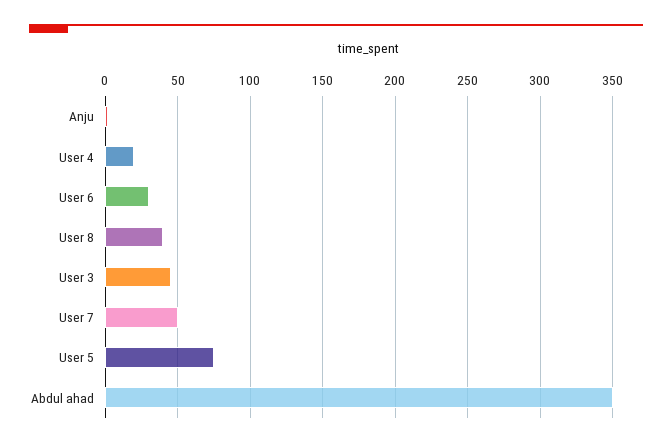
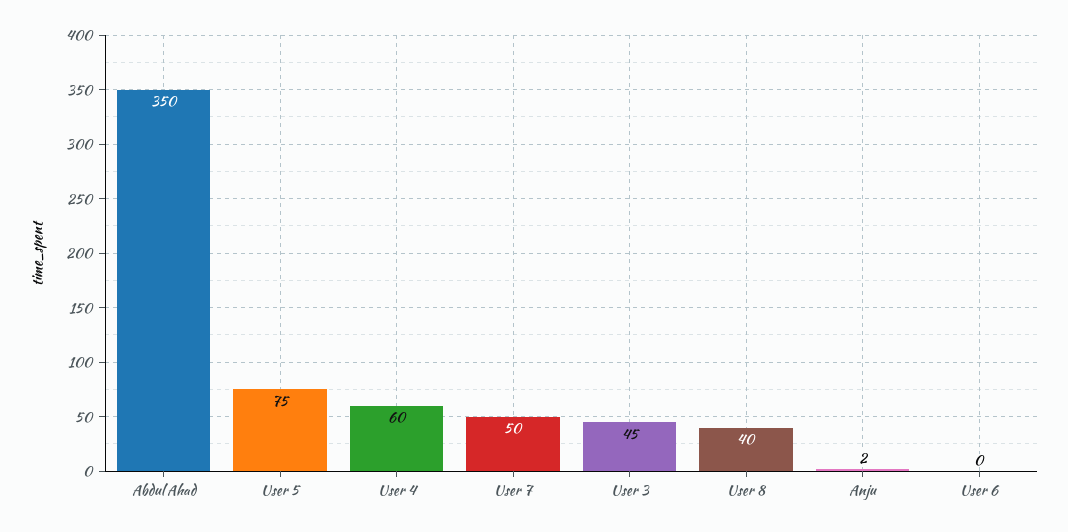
User 4: 20 -> 60
User 6: 30 -> 0

